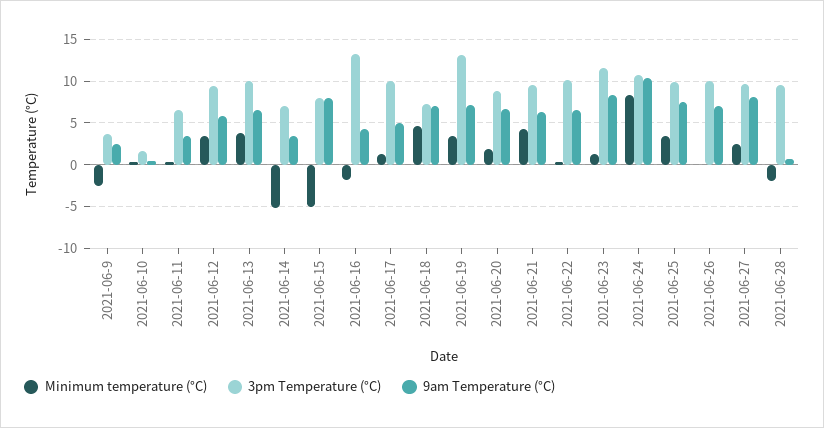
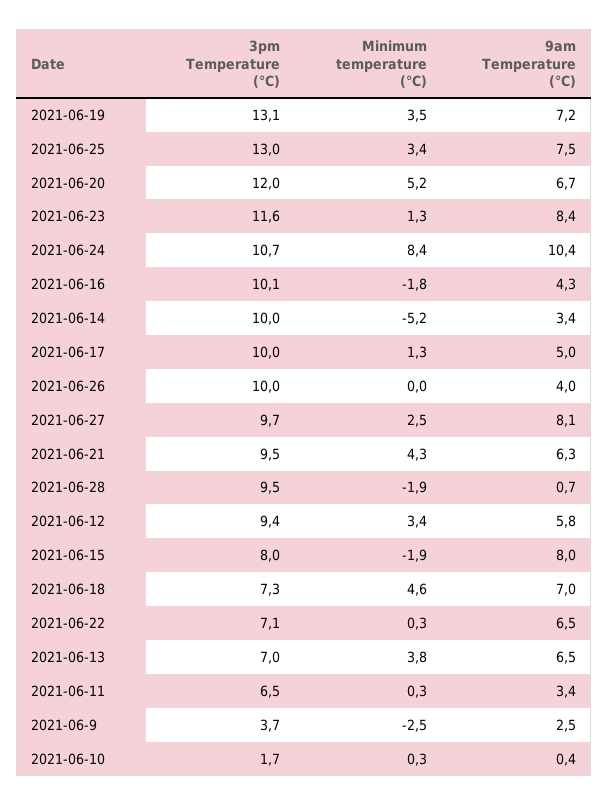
3pm Temperature (°C), 2021-06-13: 10 -> 7
3pm Temperature (°C), 2021-06-14: 7 -> 10
Minimum temperature (°C), 2021-06-15: -5 -> -1.9
3pm Temperature (°C), 2021-06-16: 13 -> 10.1
Minimum temperature (°C), 2021-06-20: 2 -> 5.2
3pm Temperature (°C), 2021-06-20: 9 -> 12
3pm Temperature (°C), 2021-06-22: 10 -> 7.1
3pm Temperature (°C), 2021-06-25: 10 -> 13
9am Temperature (°C), 2021-06-26: 7 -> 4

